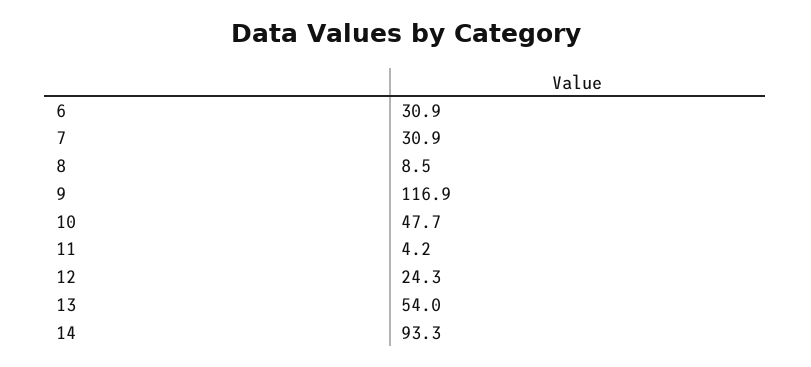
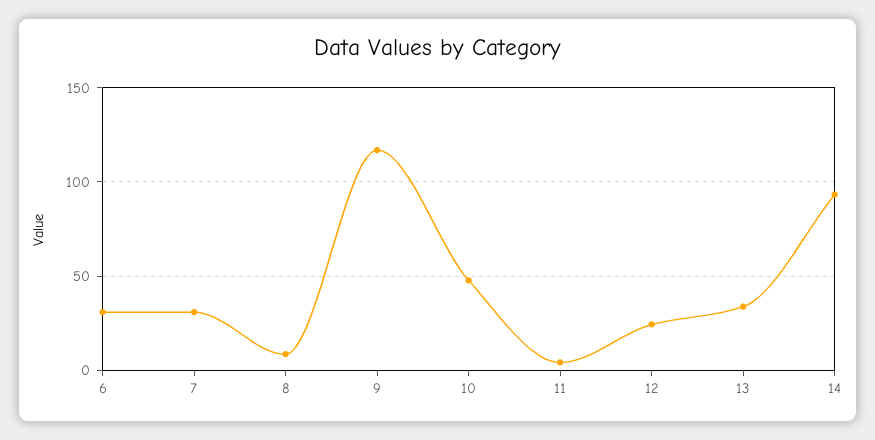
13: 54 -> 35

